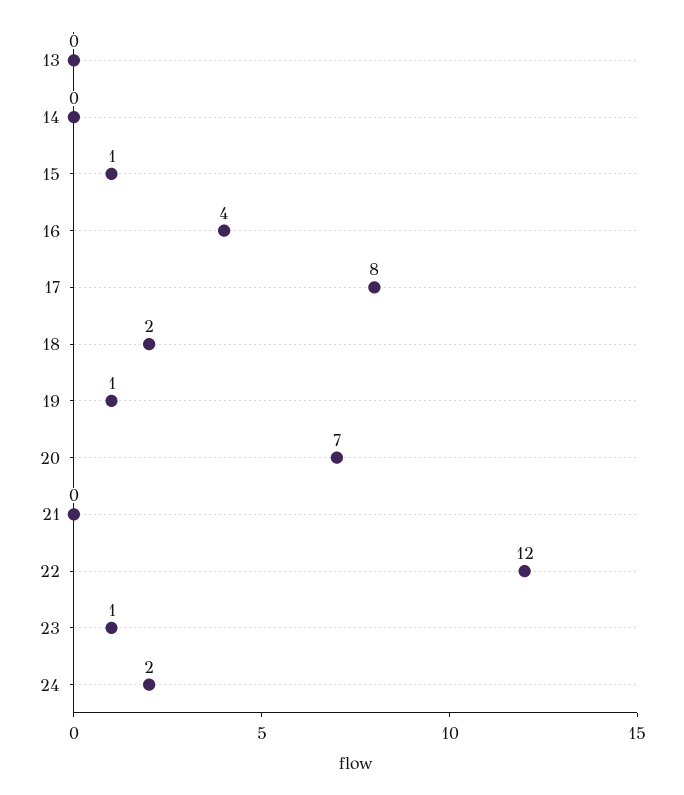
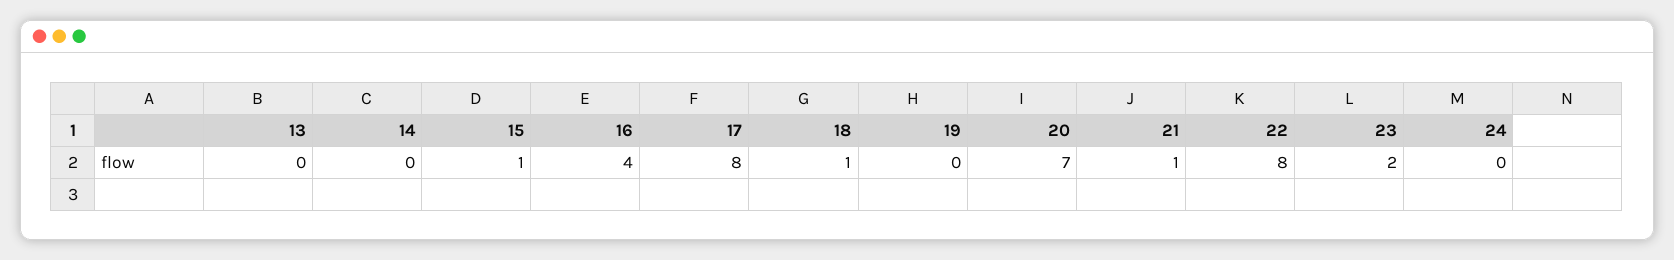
18: 2 -> 1
19: 1 -> 0
21: 0 -> 1
22: 12 -> 8
23: 1 -> 2
24: 2 -> 0

